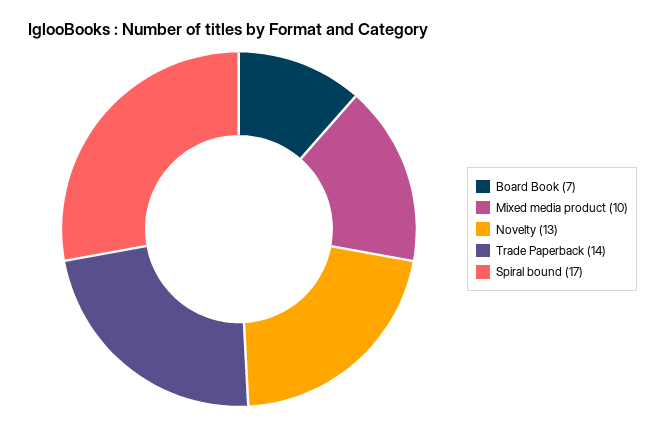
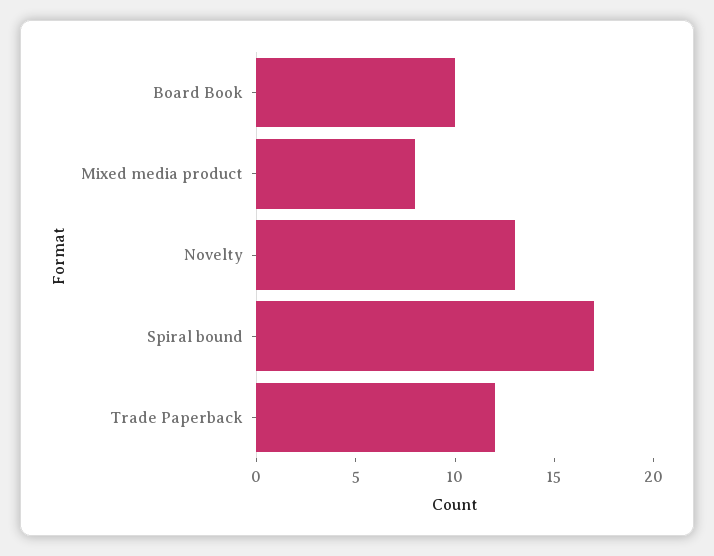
Board Book: 7 -> 10
Mixed media product: 10 -> 8
Trade Paperback: 14 -> 12

